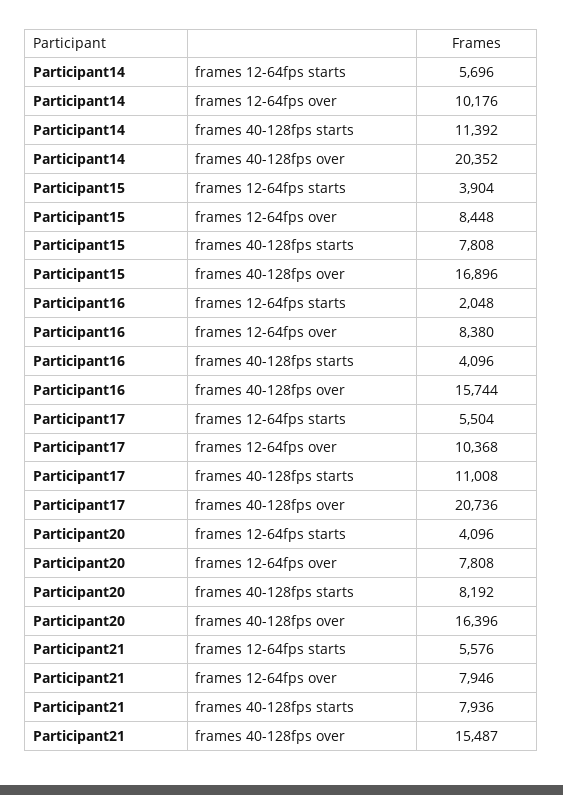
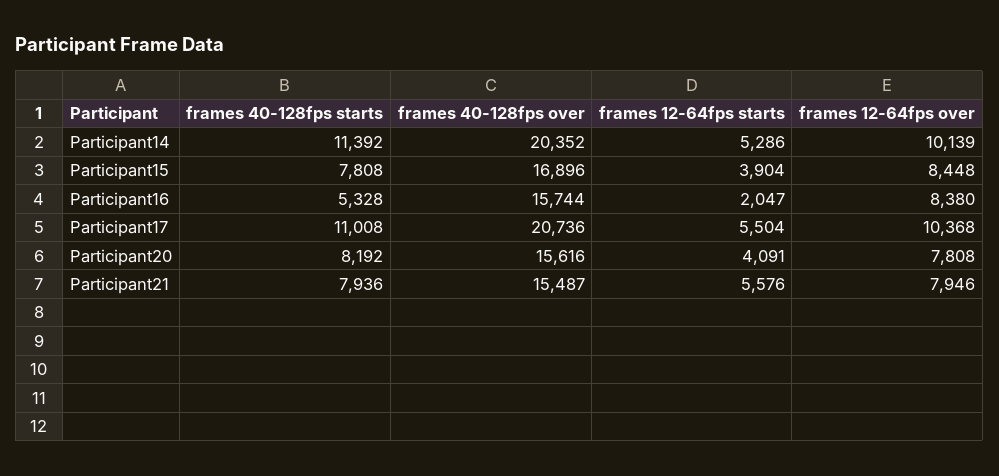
Participant14, frames 12-64fps starts: 5696 -> 5286
Participant14, frames 12-64fps over: 10176 -> 10139
Participant16, frames 12-64fps starts: 2048 -> 2047
Participant16, frames 40-128fps starts: 4096 -> 5328
Participant20, frames 12-64fps starts: 4096 -> 4091
Participant20, frames 40-128fps over: 16396 -> 15616

